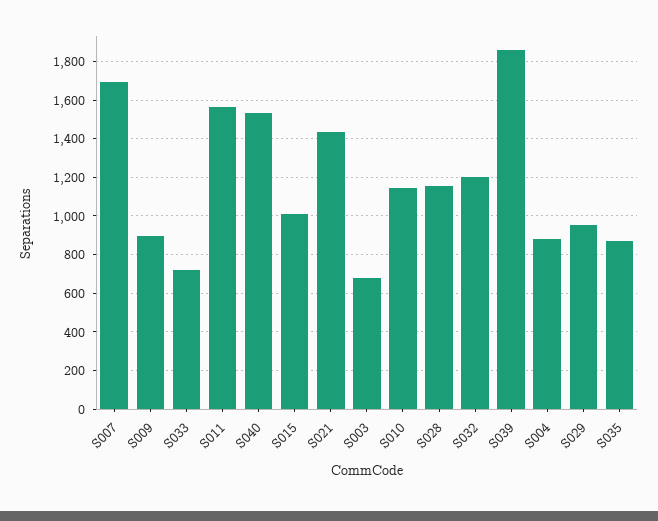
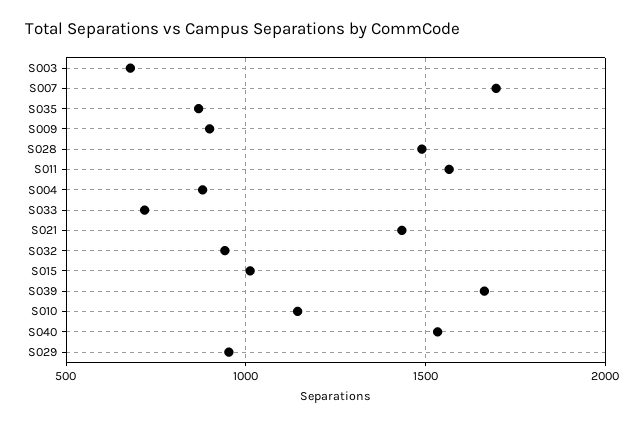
S028: 1150 -> 1500
S032: 1200 -> 950
S039: 1850 -> 1650

